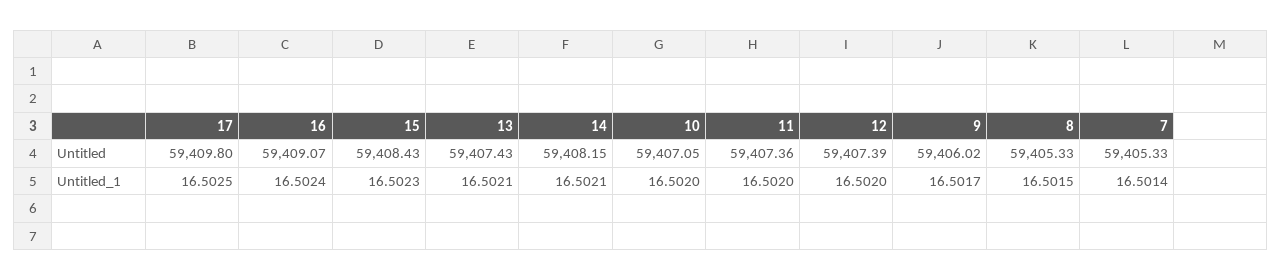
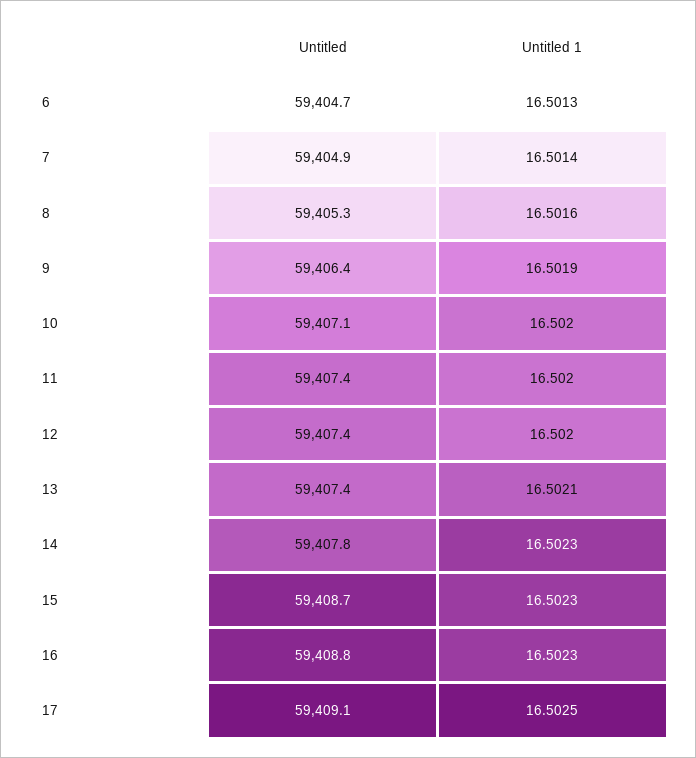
17, Untitled: 59409.8 -> 59409.1
16, Untitled: 59409.07 -> 59408.8
15, Untitled: 59408.43 -> 59408.7
14, Untitled: 59408.15 -> 59407.8
9, Untitled: 59406.02 -> 59406.4
7, Untitled: 59405.33 -> 59404.9
16, Untitled_1: 16.5024 -> 16.5023
14, Untitled_1: 16.5021 -> 16.5023
9, Untitled_1: 16.5017 -> 16.5019
8, Untitled_1: 16.5015 -> 16.5016
6, Untitled: none -> 59404.7
6, Untitled_1: none -> 16.5013

